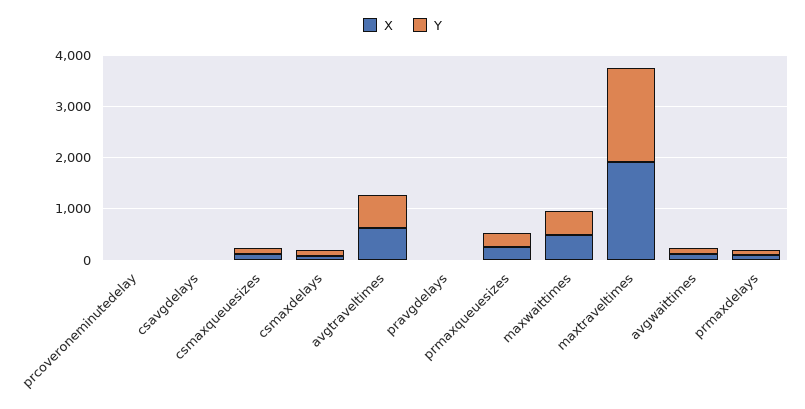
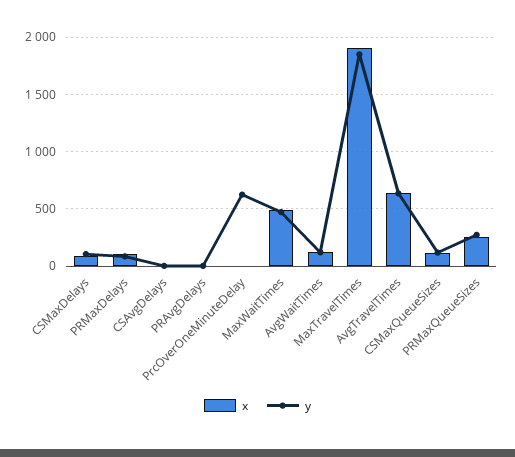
Y, prcoveroneminutedelay: 0 -> 600

